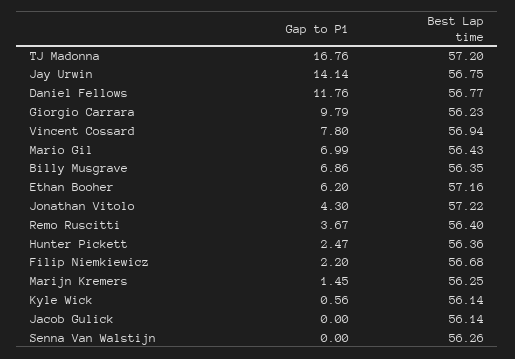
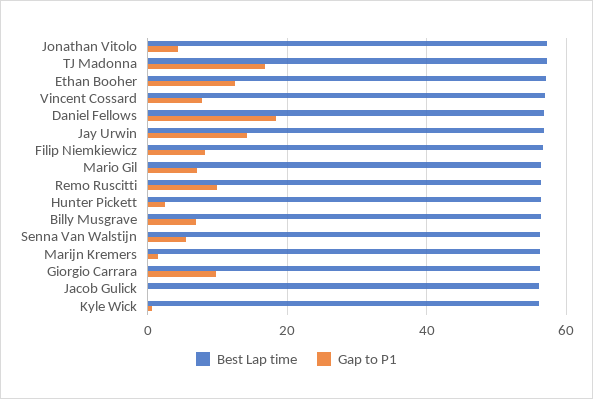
Gap to P1, Daniel Fellows: 11.76 -> 18
Gap to P1, Ethan Booher: 6.2 -> 12
Gap to P1, Remo Ruscitti: 3.67 -> 10
Gap to P1, Filip Niemkiewicz: 2.2 -> 8
Gap to P1, Senna Van Walstijn: 0 -> 6

